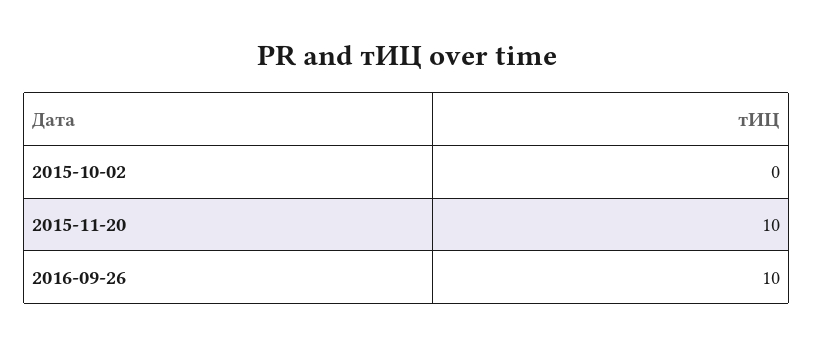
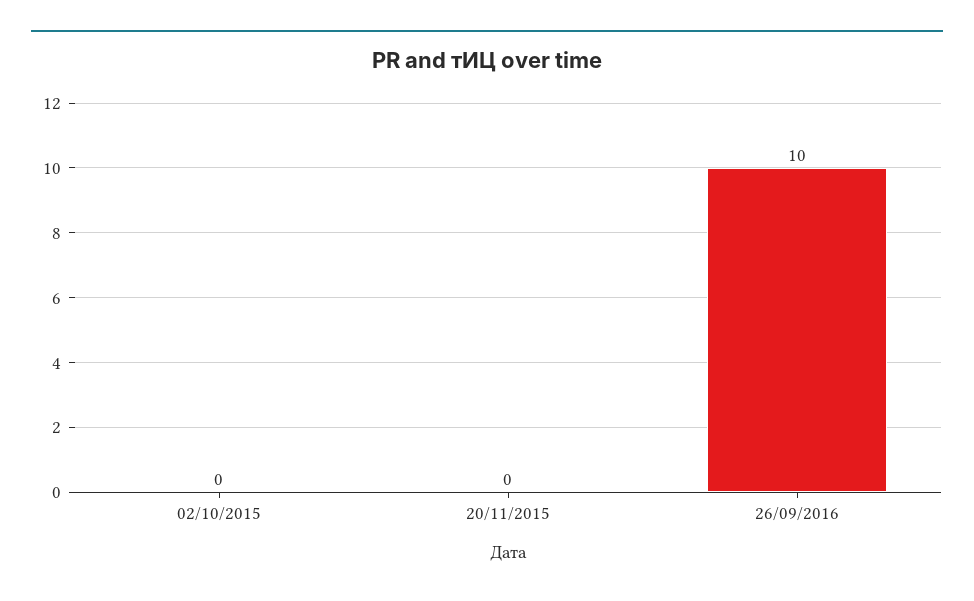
2015-11-20: 10 -> 0

